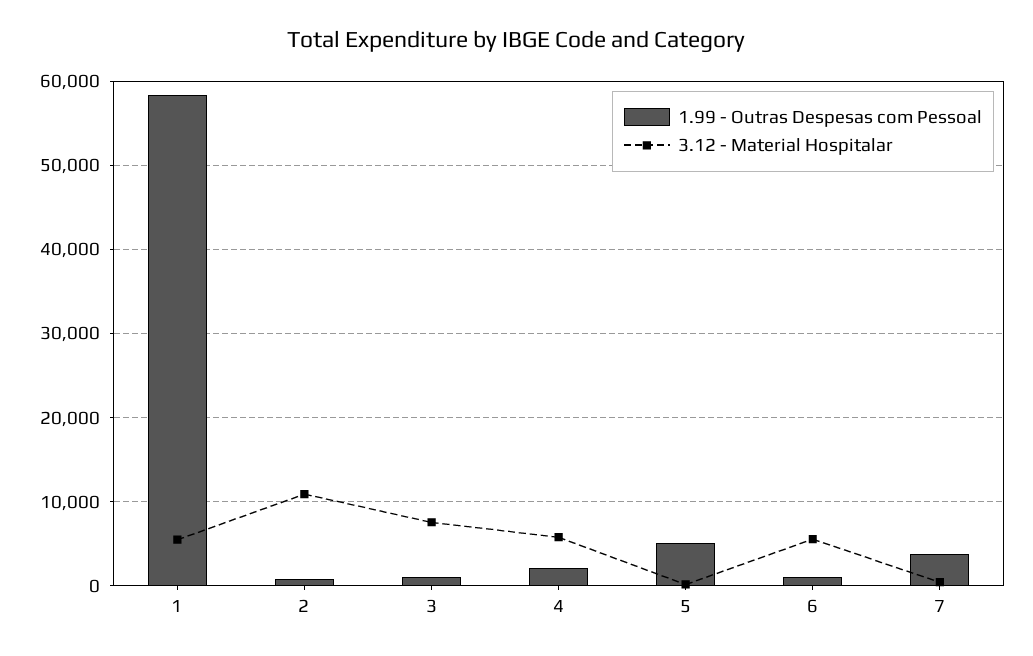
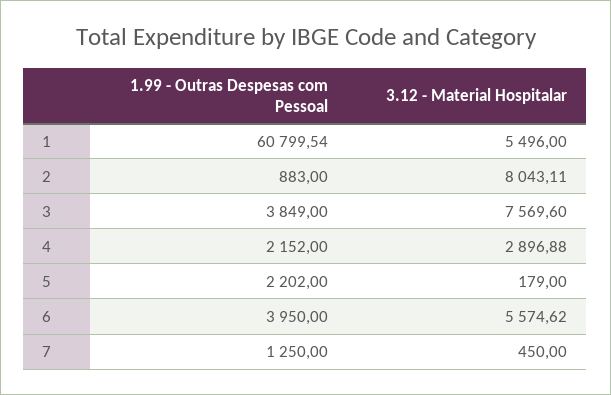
1.99 - Outras Despesas com Pessoal, 1: 58000 -> 60799.54
3.12 - Material Hospitalar, 2: 11000 -> 8043.11
1.99 - Outras Despesas com Pessoal, 3: 1000 -> 3849
3.12 - Material Hospitalar, 4: 6000 -> 2896.88
1.99 - Outras Despesas com Pessoal, 5: 5000 -> 2202
1.99 - Outras Despesas com Pessoal, 6: 1000 -> 3950
1.99 - Outras Despesas com Pessoal, 7: 4000 -> 1250

